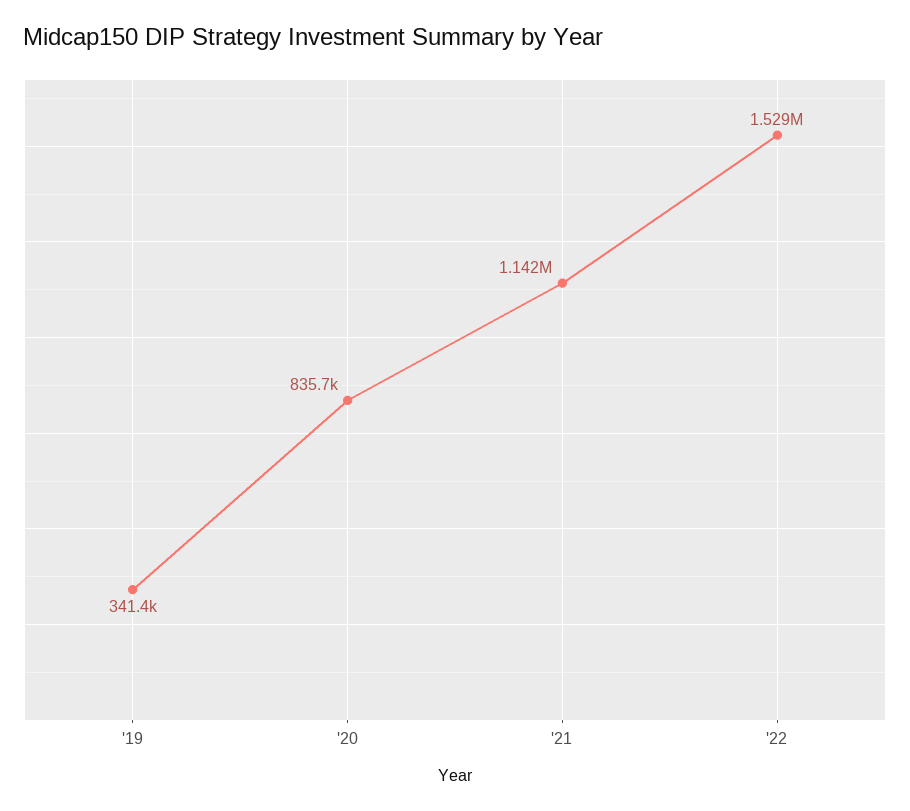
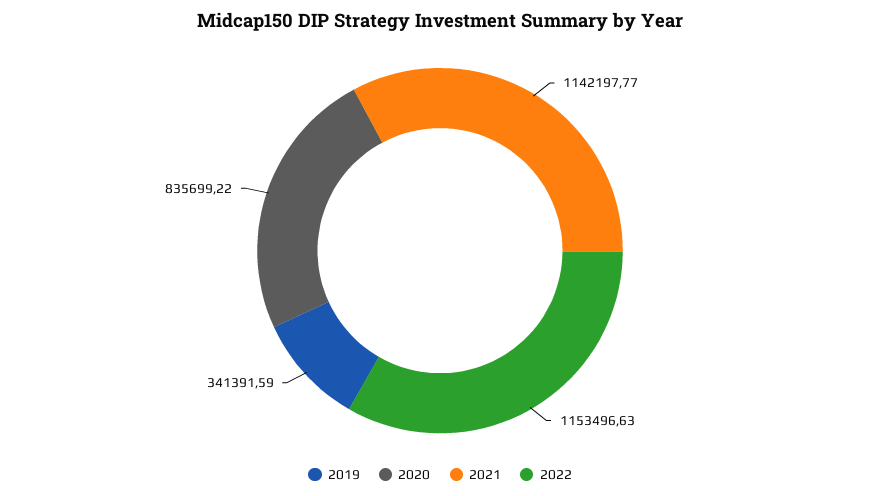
'22: 1529000 -> 1153496.63

